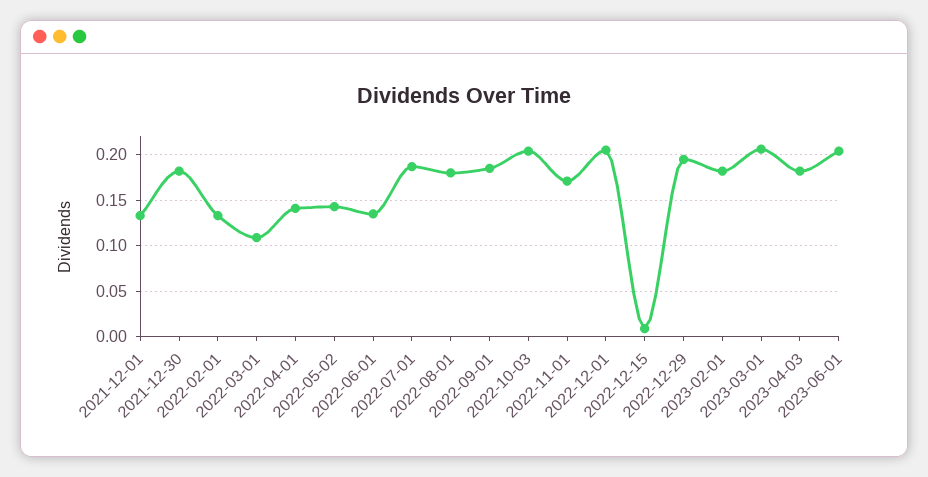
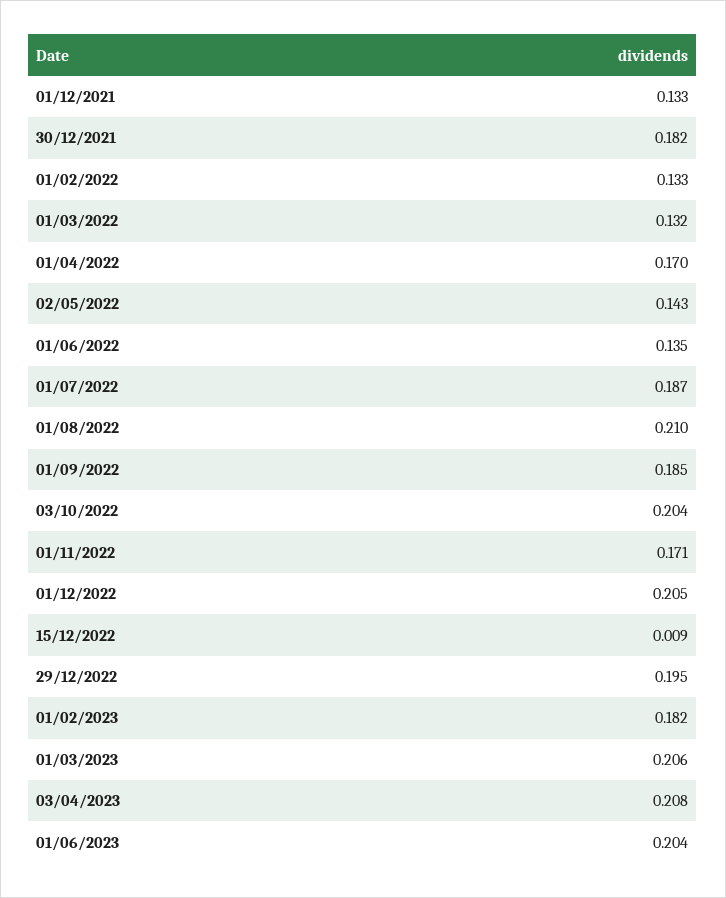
2022-03-01: 0.11 -> 0.132
2022-04-01: 0.14 -> 0.17
2022-08-01: 0.18 -> 0.21
2023-04-03: 0.18 -> 0.208

